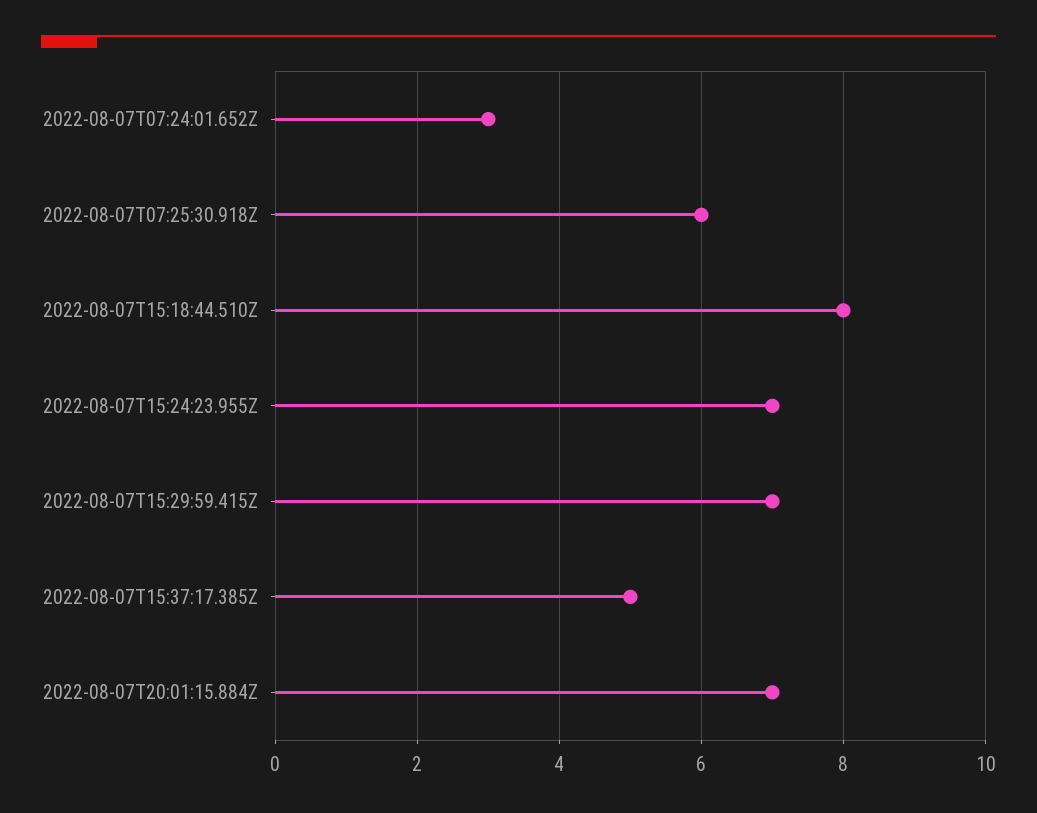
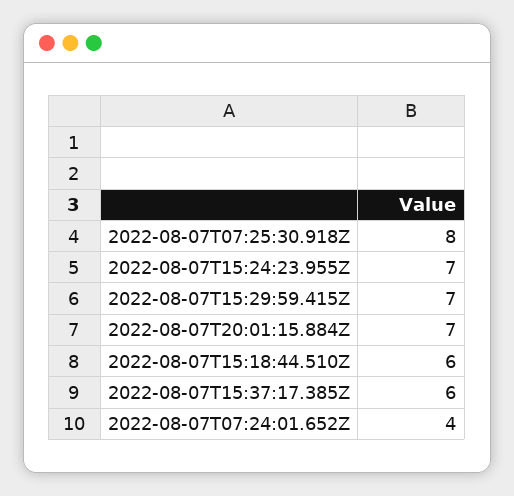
2022-08-07T07:24:01.652Z: 3 -> 4
2022-08-07T07:25:30.918Z: 6 -> 8
2022-08-07T15:18:44.510Z: 8 -> 6
2022-08-07T15:37:17.385Z: 5 -> 6

